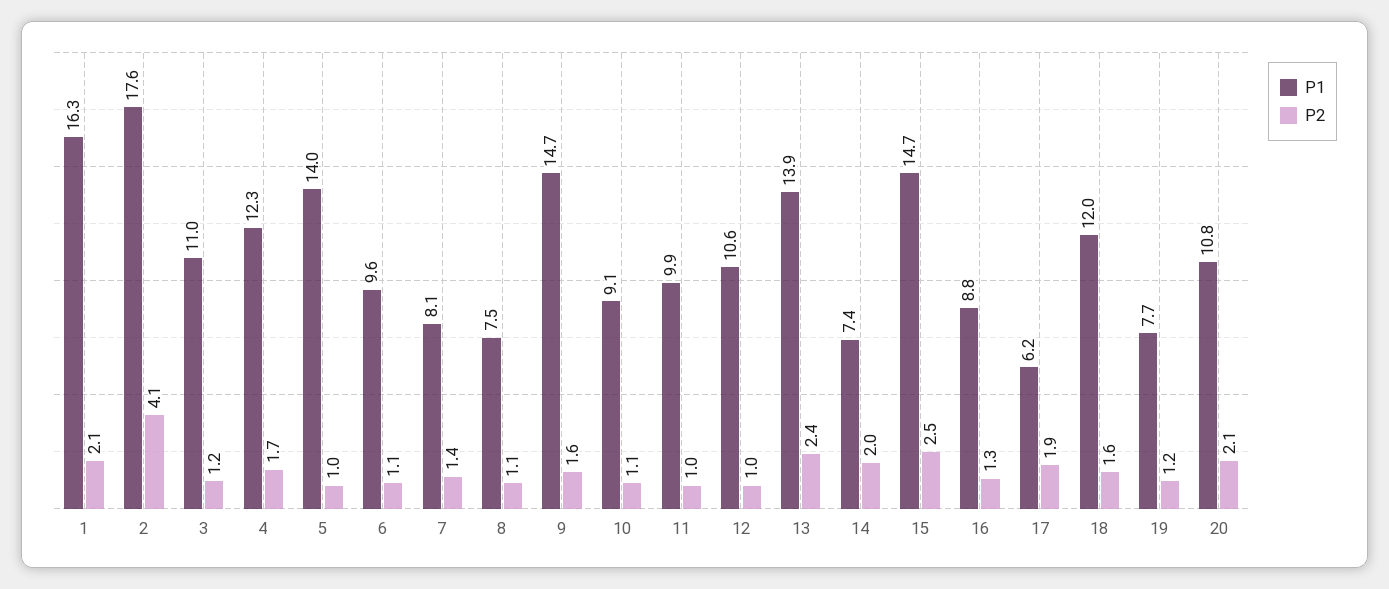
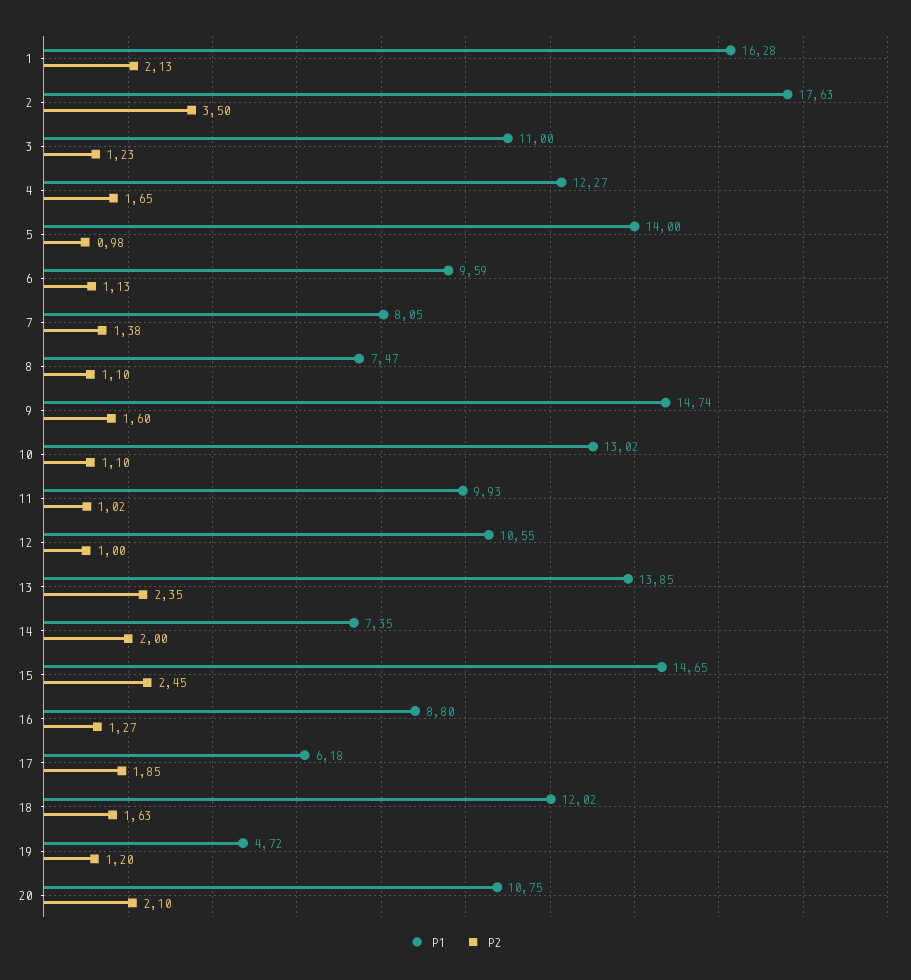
P2, 2: 4.1 -> 3.5
P1, 10: 9.1 -> 13.02
P1, 19: 7.7 -> 4.72

